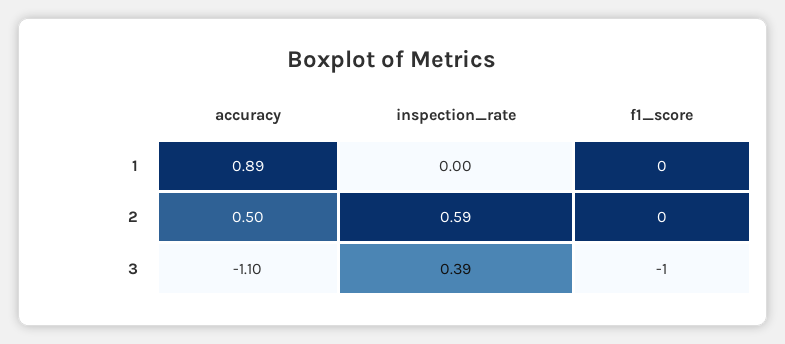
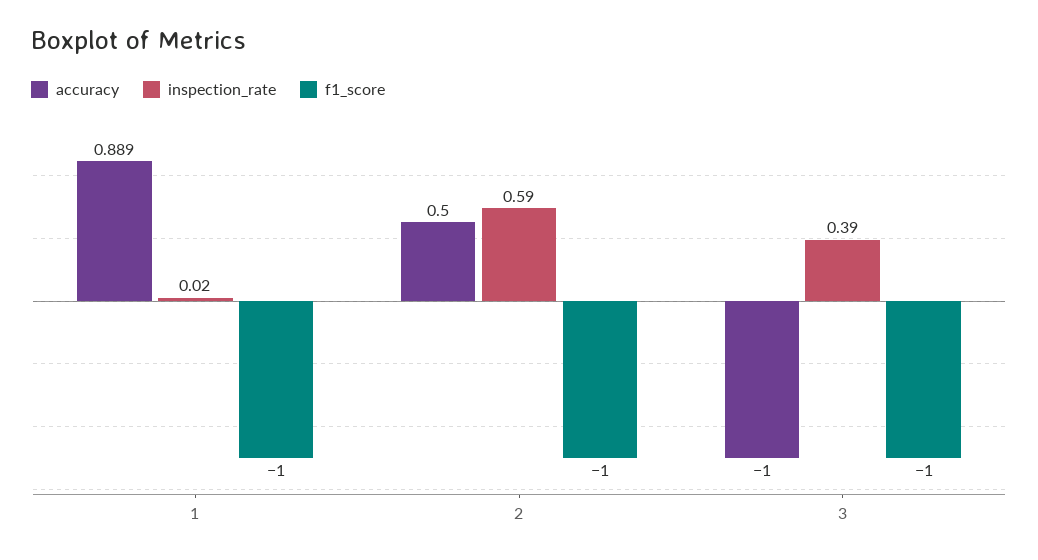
inspection_rate, 1: 0 -> 0.02
f1_score, 1: 0 -> -1
f1_score, 2: 0 -> -1
accuracy, 3: -1.1 -> -1

